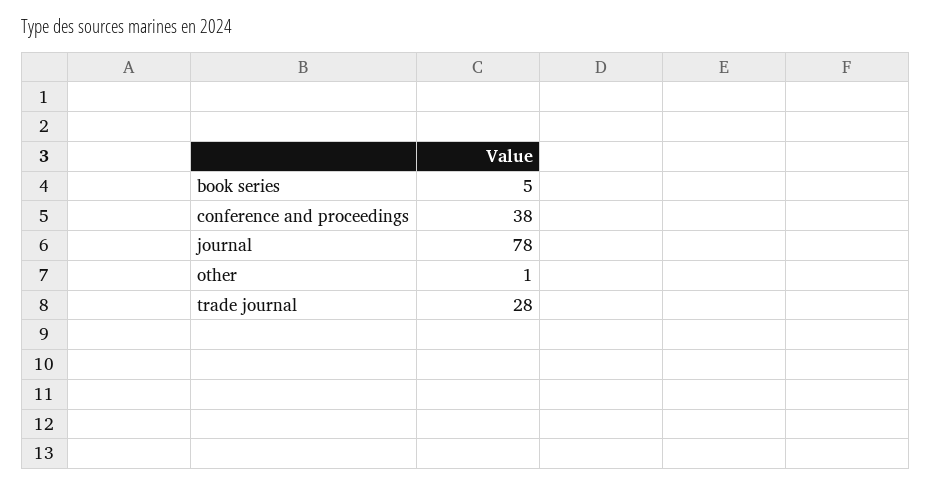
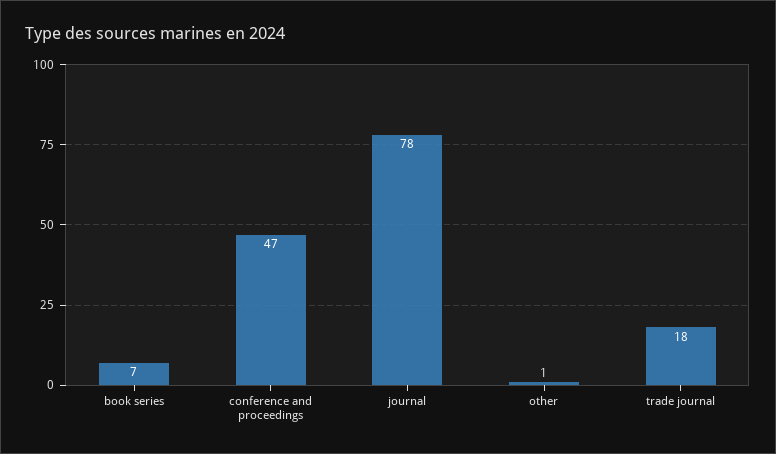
book series: 5 -> 7
conference and proceedings: 38 -> 47
trade journal: 28 -> 18

